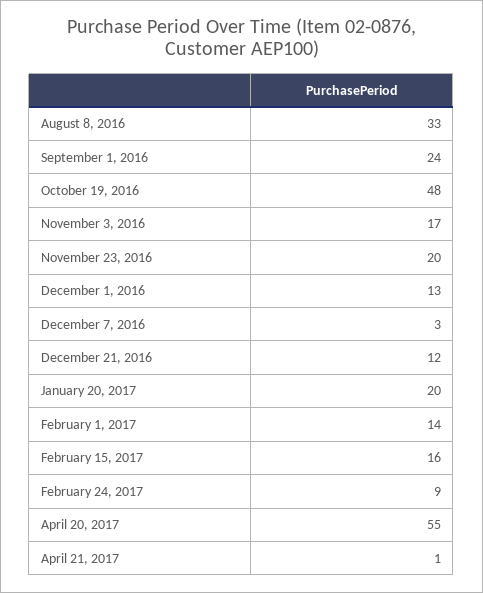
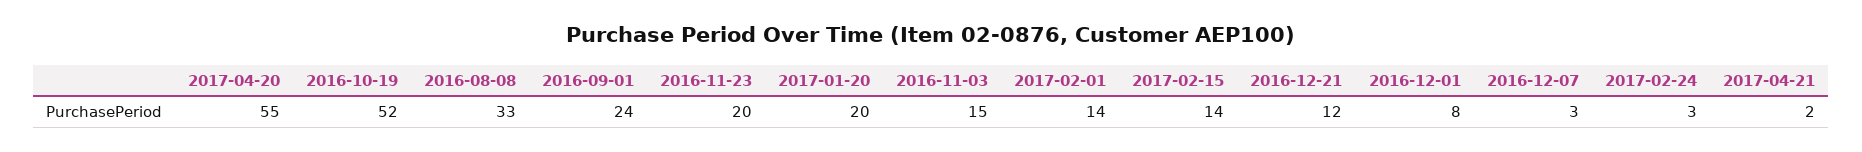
October 19, 2016: 48 -> 52
November 3, 2016: 17 -> 15
December 1, 2016: 13 -> 8
February 15, 2017: 16 -> 14
February 24, 2017: 9 -> 3
April 21, 2017: 1 -> 2

